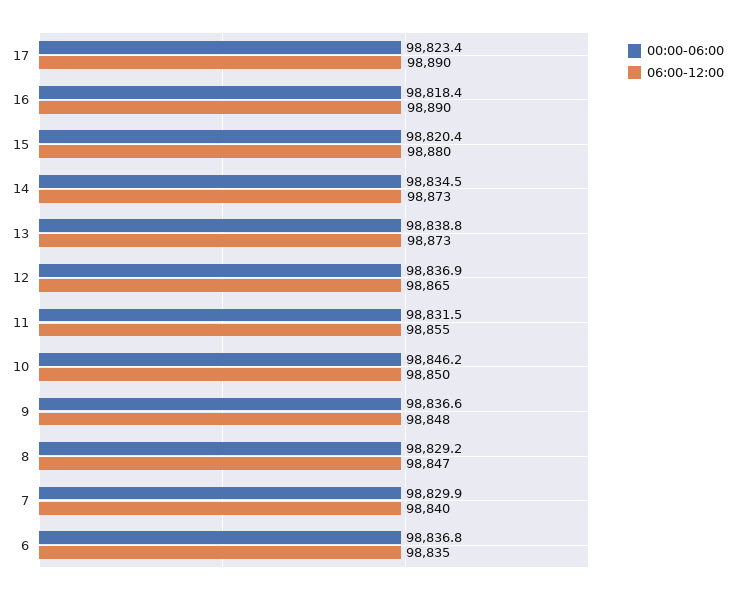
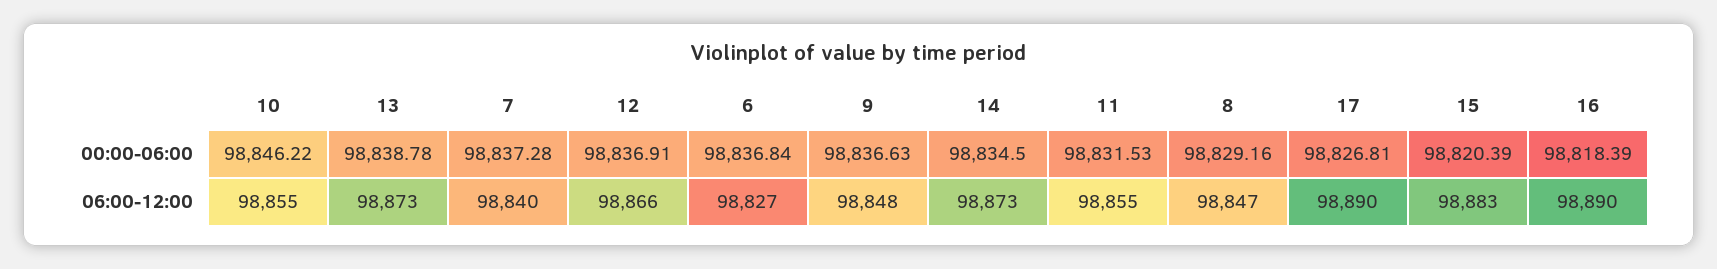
00:00-06:00, 17: 98823.4 -> 98826.81
06:00-12:00, 15: 98880 -> 98883
06:00-12:00, 12: 98865 -> 98866
06:00-12:00, 10: 98850 -> 98855
00:00-06:00, 7: 98829.9 -> 98837.28
06:00-12:00, 6: 98835 -> 98827

